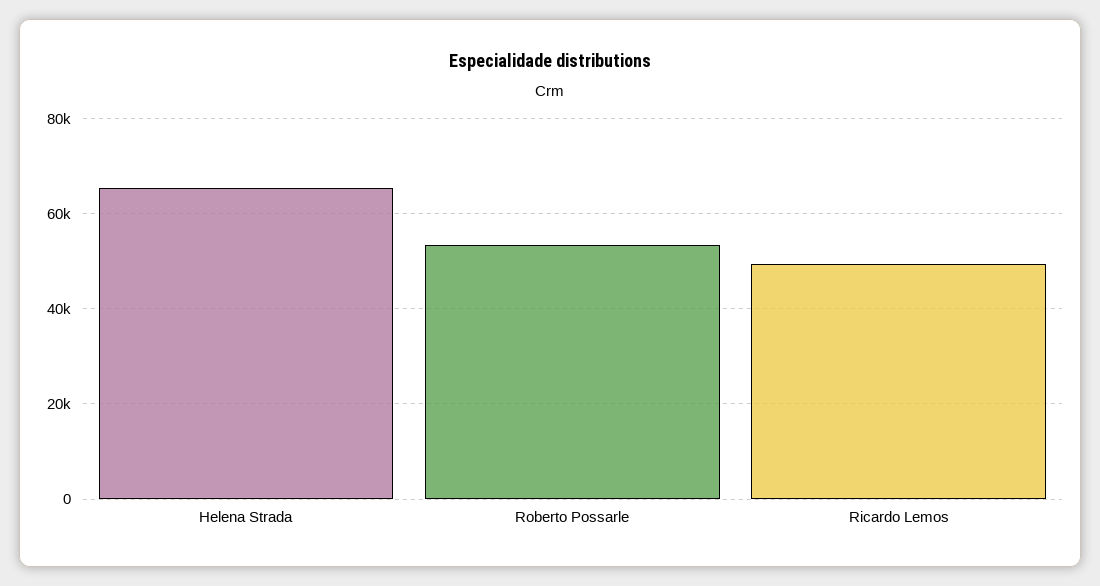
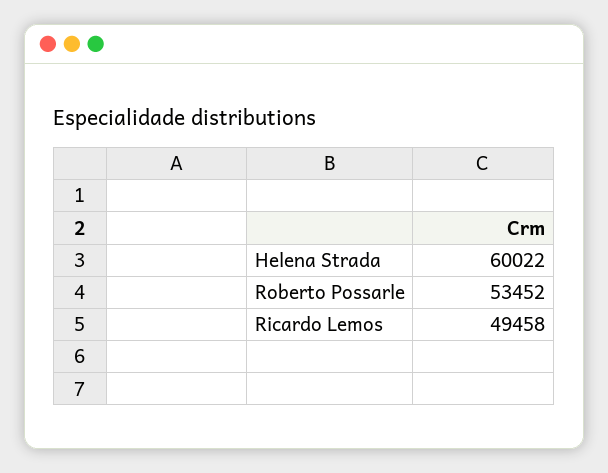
Helena Strada: 66000 -> 60022

